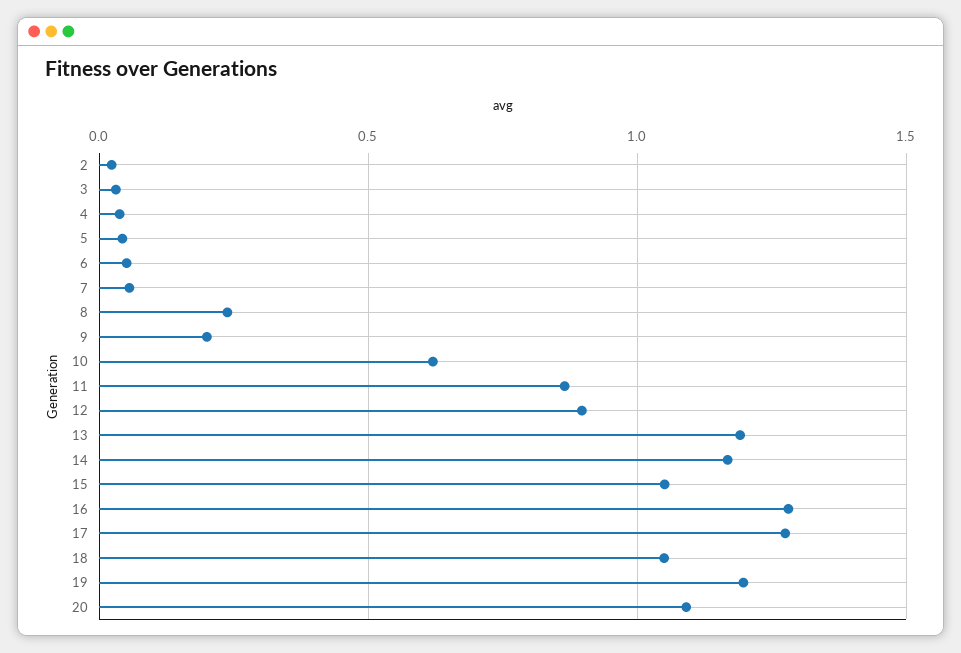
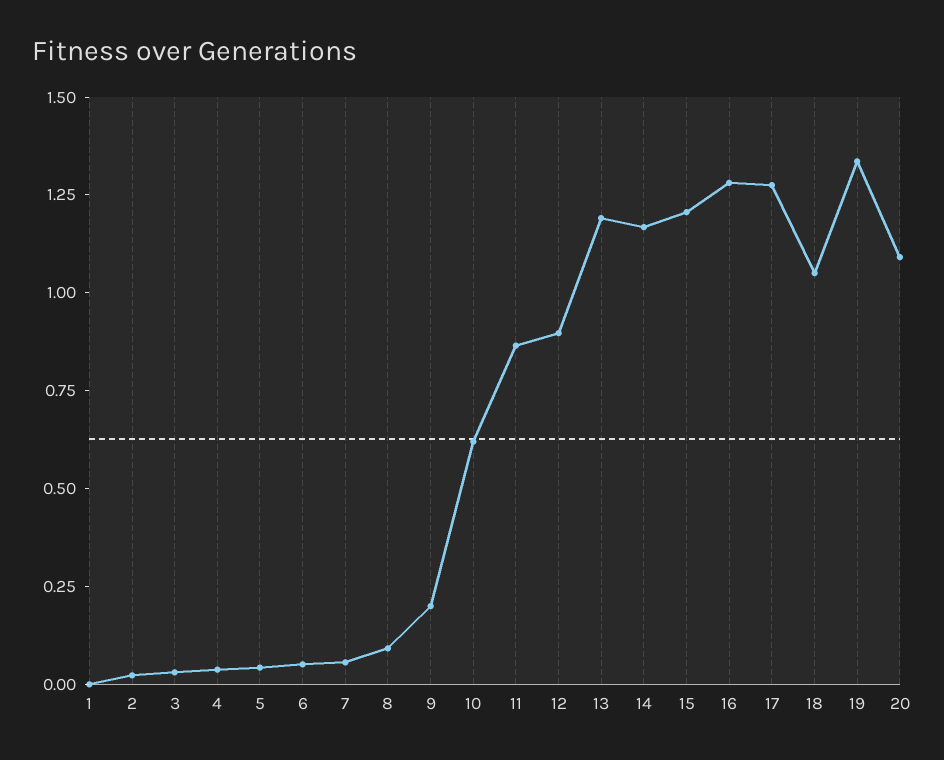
8: 0.25 -> 0.1
15: 1.05 -> 1.2
19: 1.2 -> 1.35
1: none -> 0

